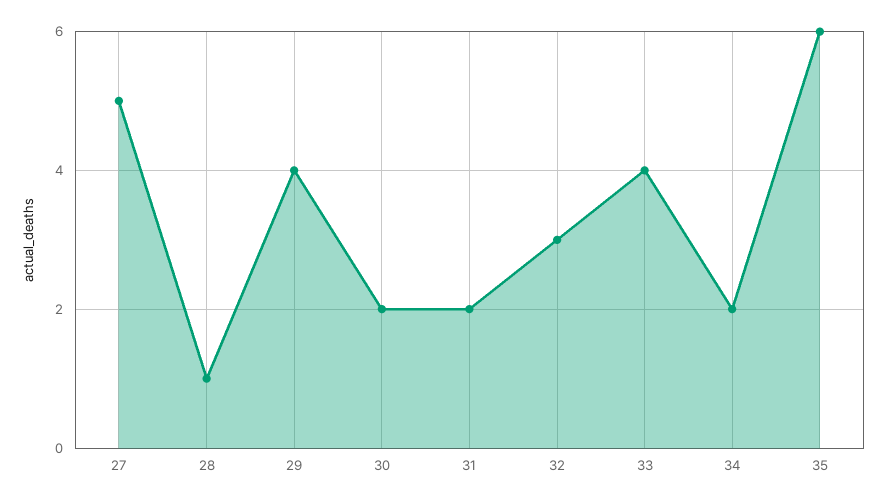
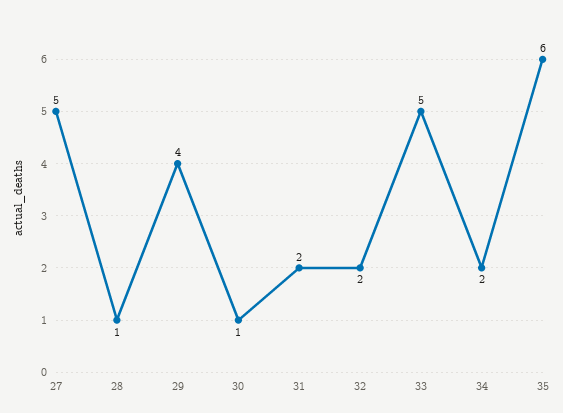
30: 2 -> 1
32: 3 -> 2
33: 4 -> 5

